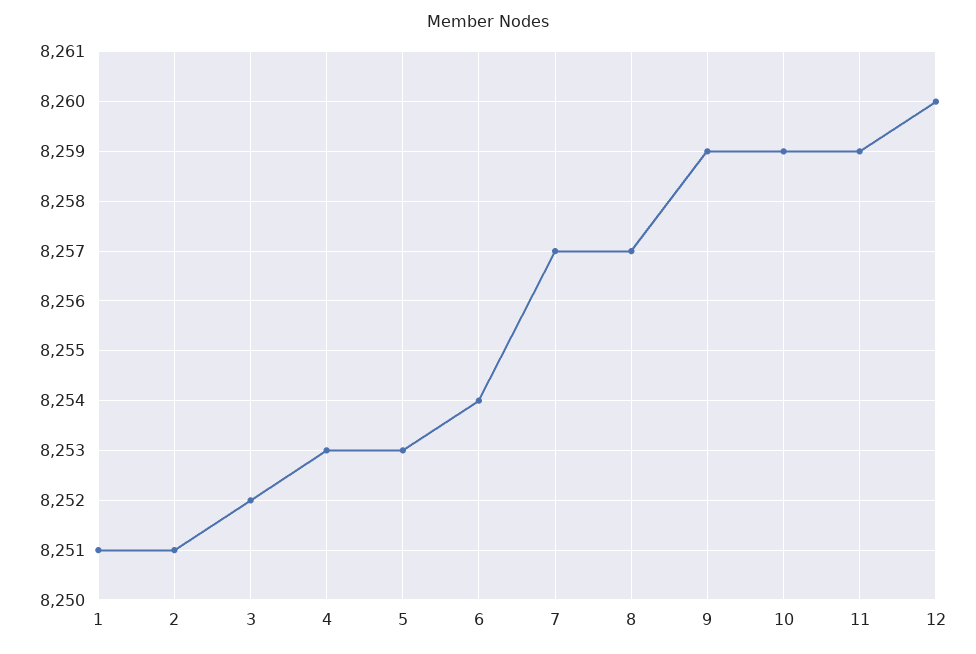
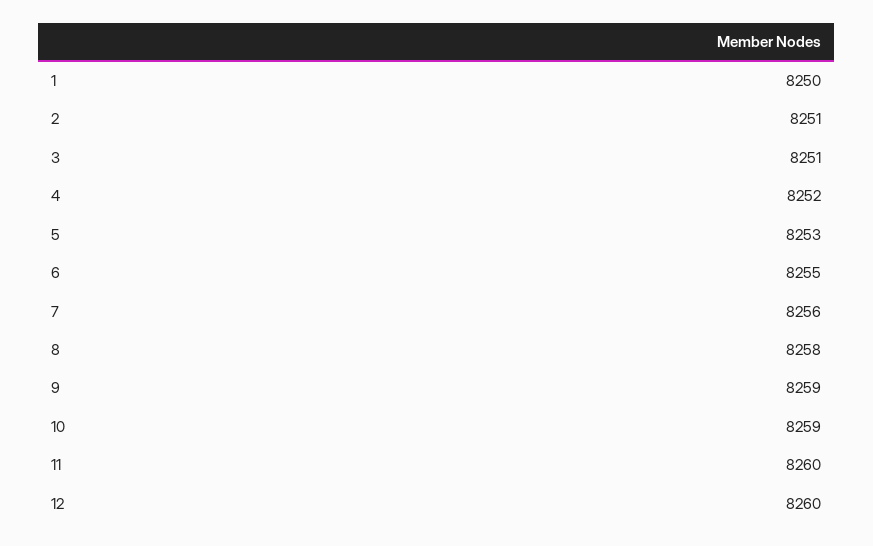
1: 8251 -> 8250
3: 8252 -> 8251
4: 8253 -> 8252
6: 8254 -> 8255
7: 8257 -> 8256
8: 8257 -> 8258
11: 8259 -> 8260

